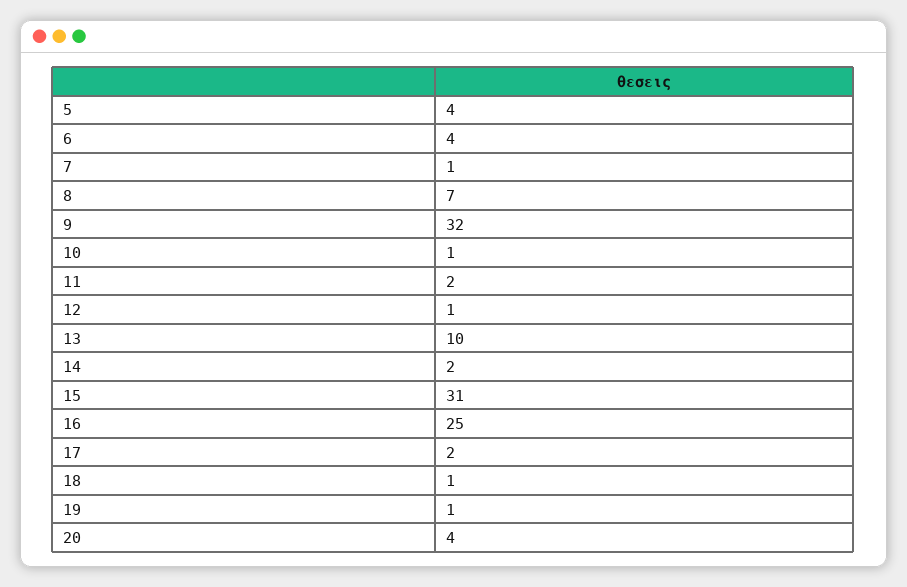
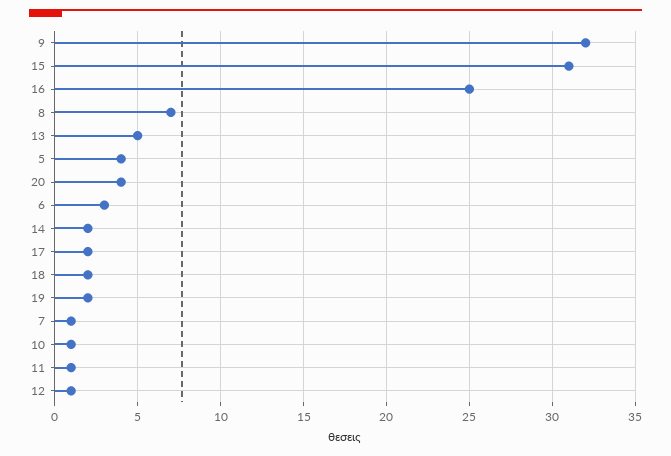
6: 4 -> 3
11: 2 -> 1
13: 10 -> 5
18: 1 -> 2
19: 1 -> 2

